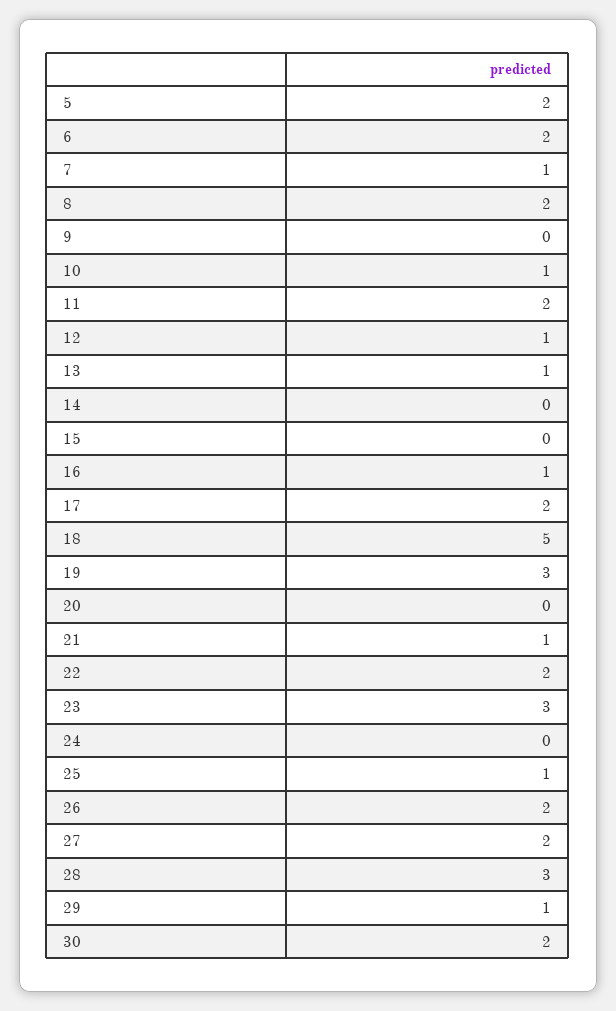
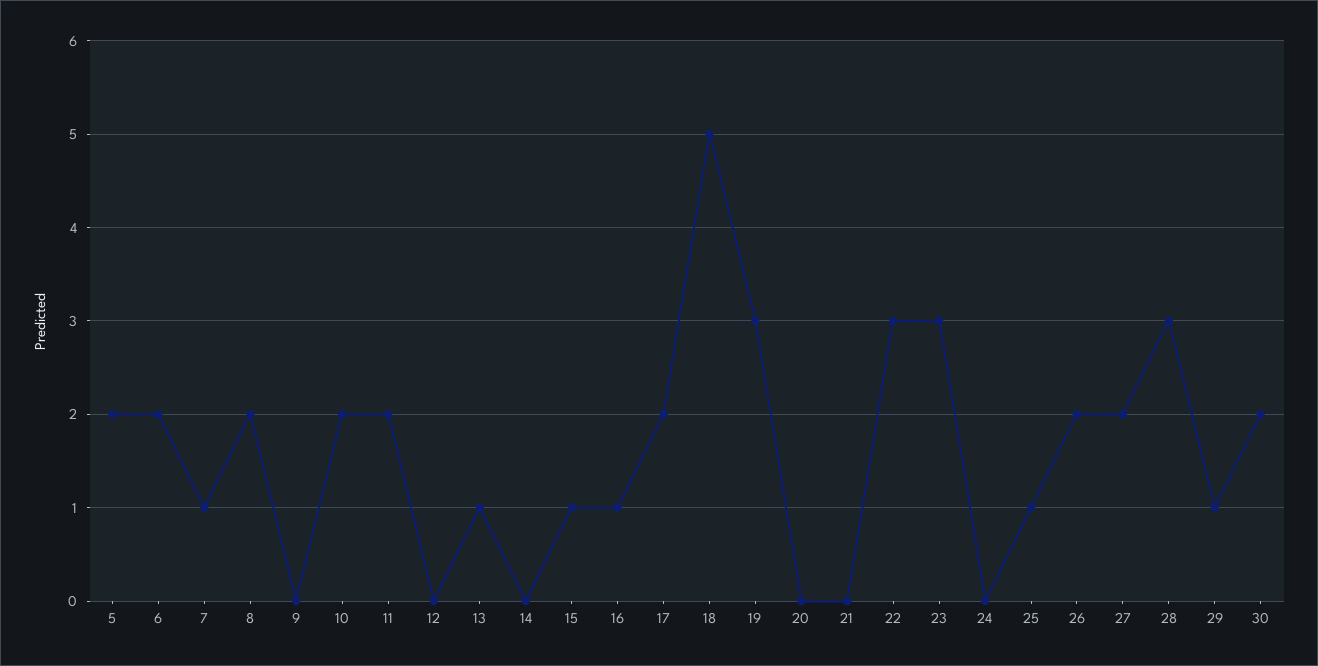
10: 1 -> 2
12: 1 -> 0
15: 0 -> 1
21: 1 -> 0
22: 2 -> 3

